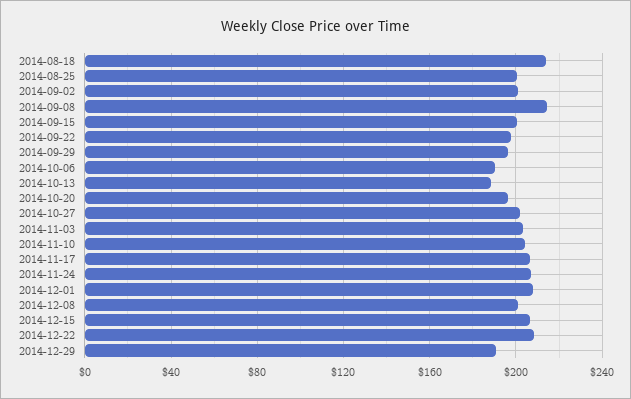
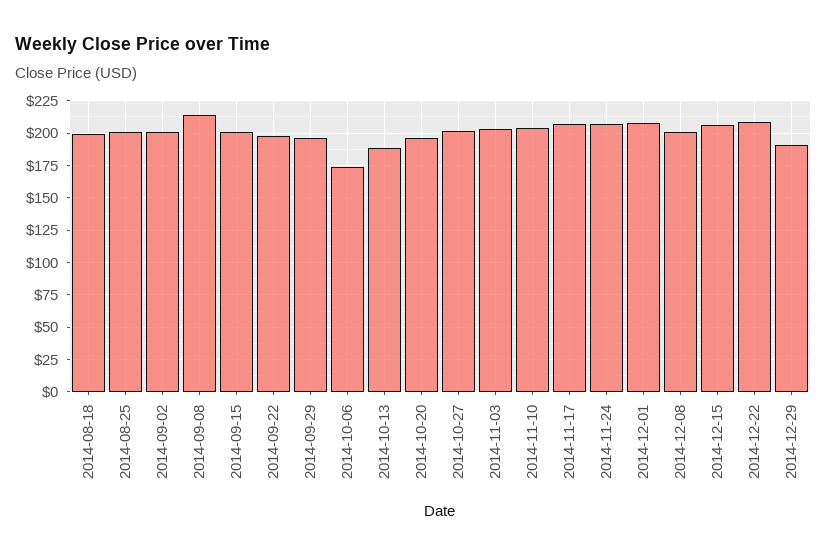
2014-08-18: 215 -> 200
2014-10-06: 190 -> 175

